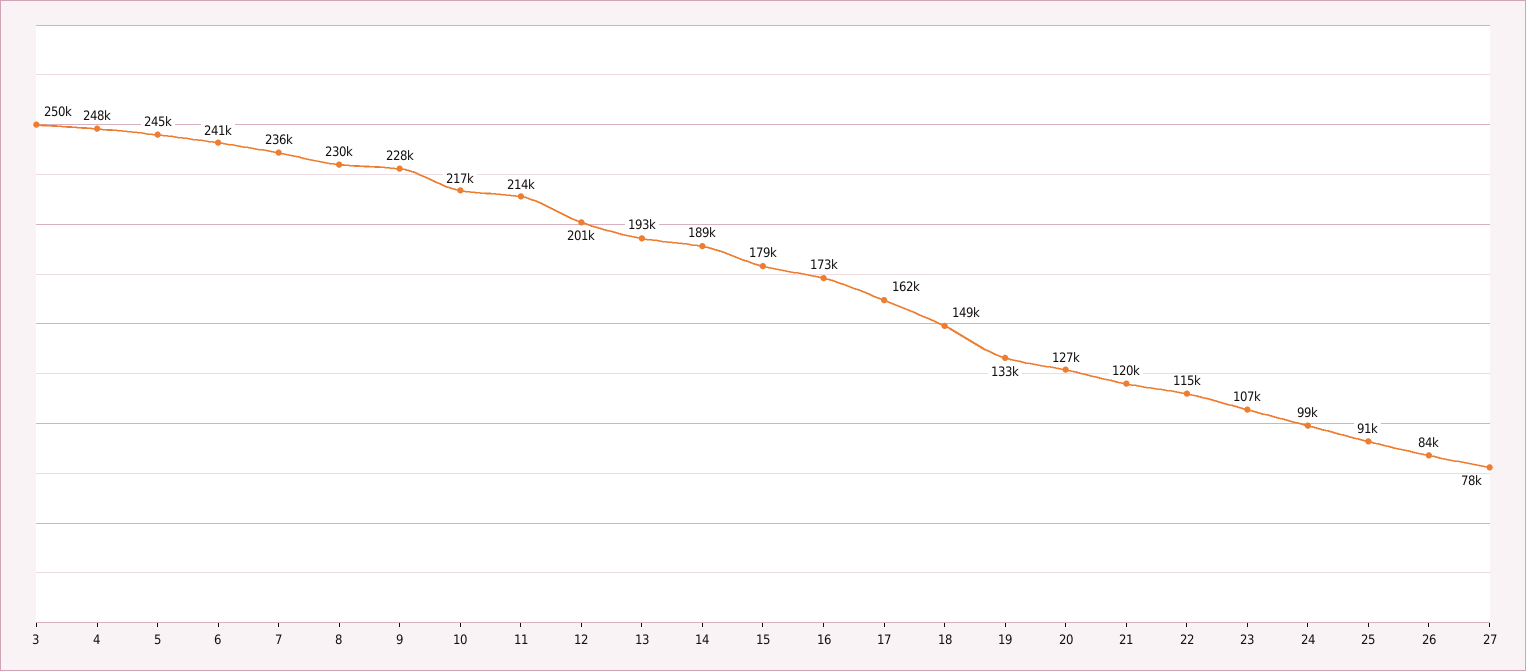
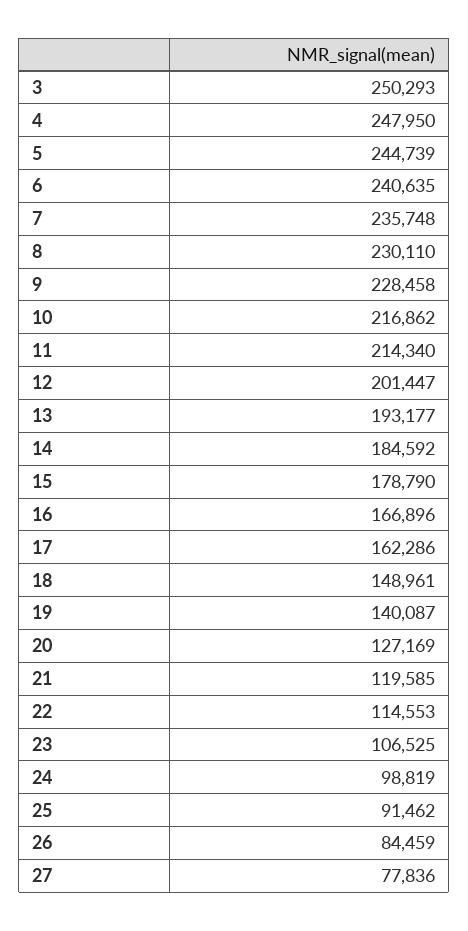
14: 189000 -> 184592
16: 173000 -> 166896
19: 133000 -> 140087

